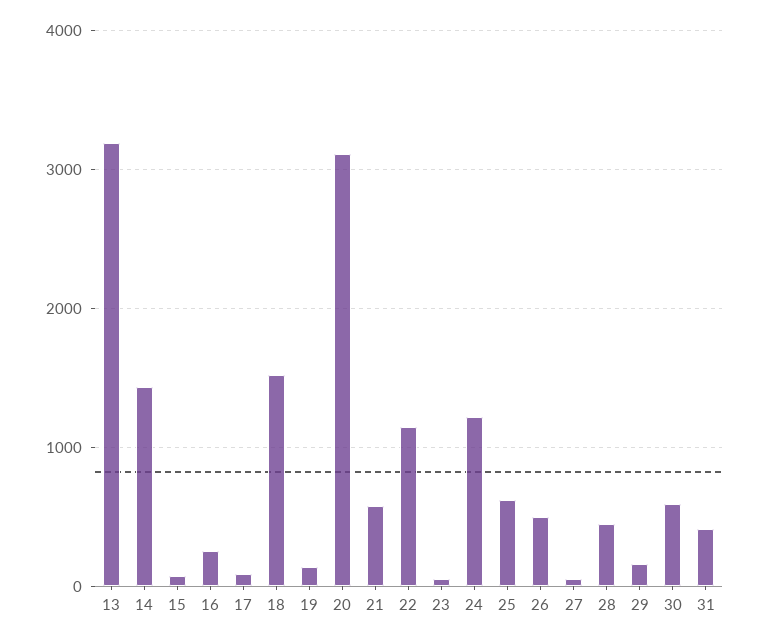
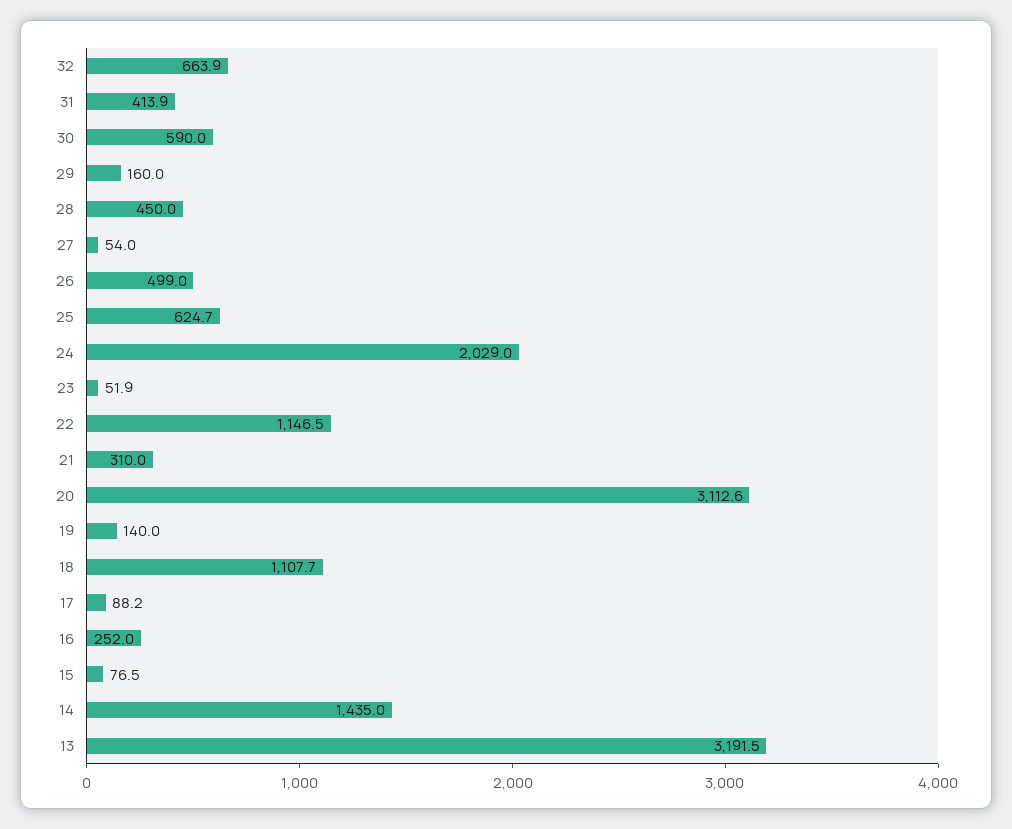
18: 1500 -> 1107.7
21: 600 -> 310
24: 1200 -> 2029
32: none -> 663.9

